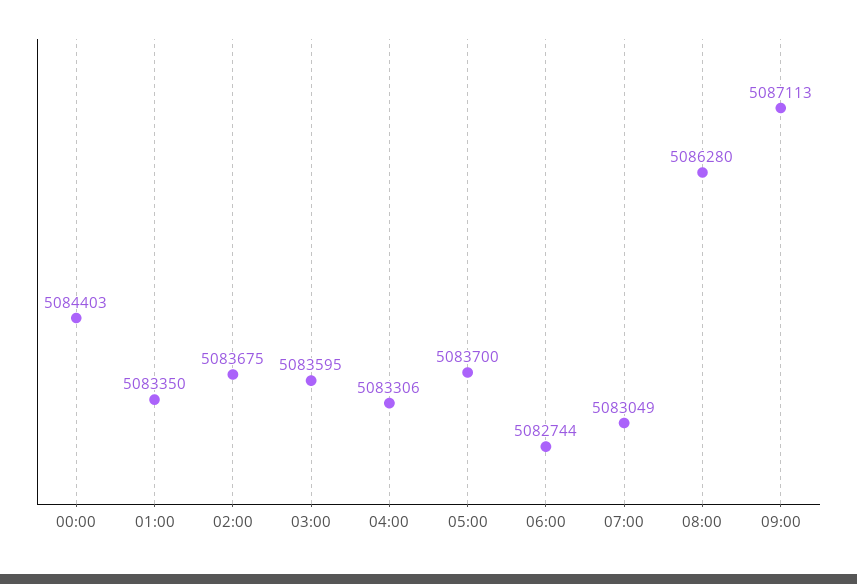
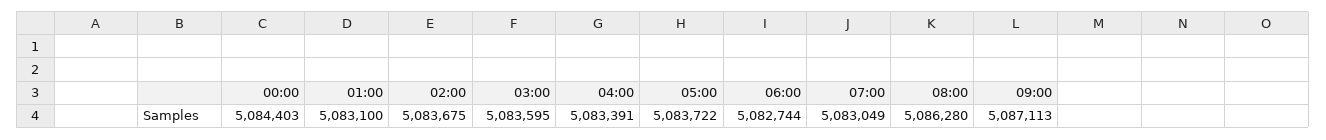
01:00: 5083350 -> 5083100
04:00: 5083306 -> 5083391
05:00: 5083700 -> 5083722

